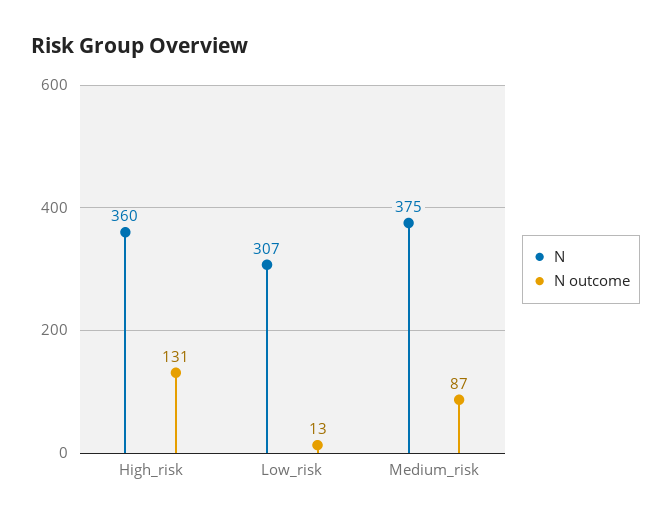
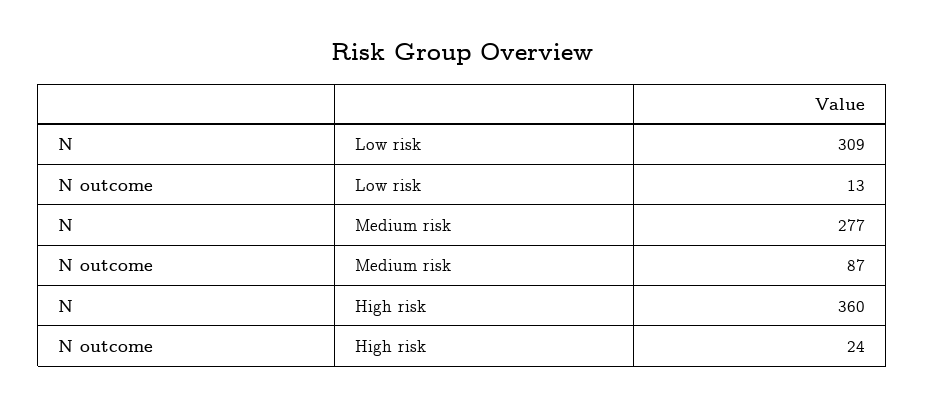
N outcome, High_risk: 131 -> 24
N, Low_risk: 307 -> 309
N, Medium_risk: 375 -> 277

